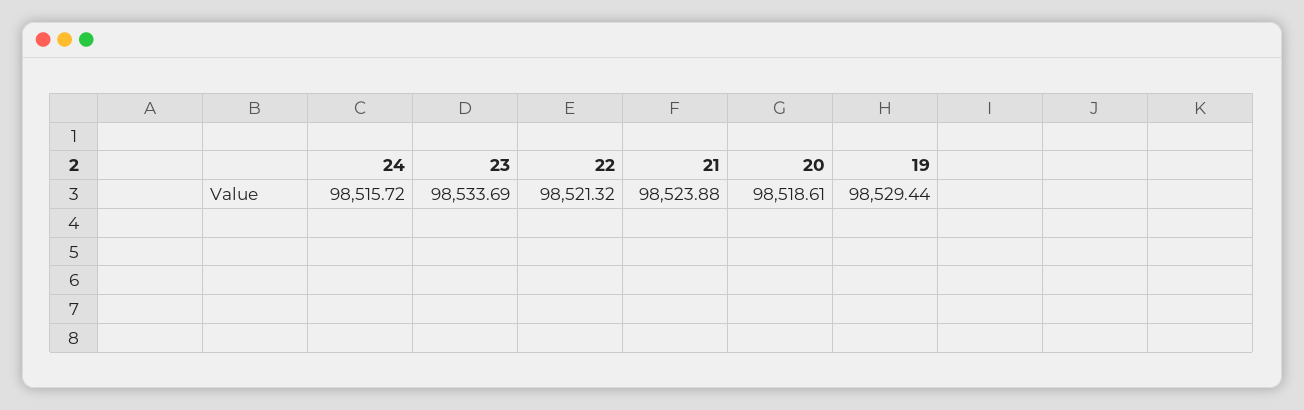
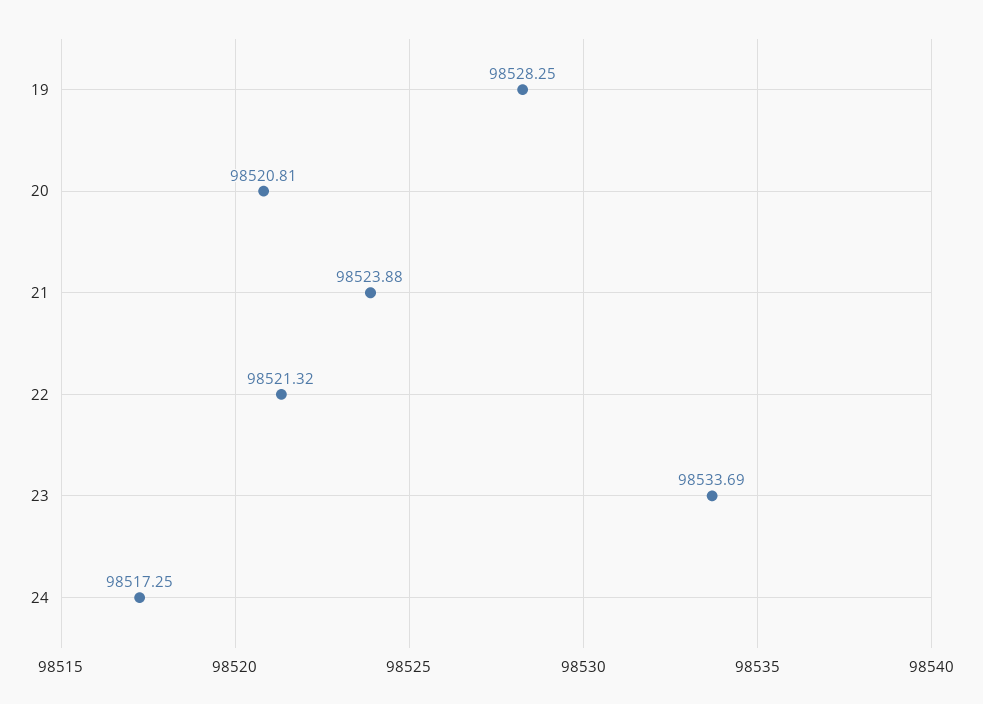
24: 98515.72 -> 98517.25
20: 98518.61 -> 98520.81
19: 98529.44 -> 98528.25

